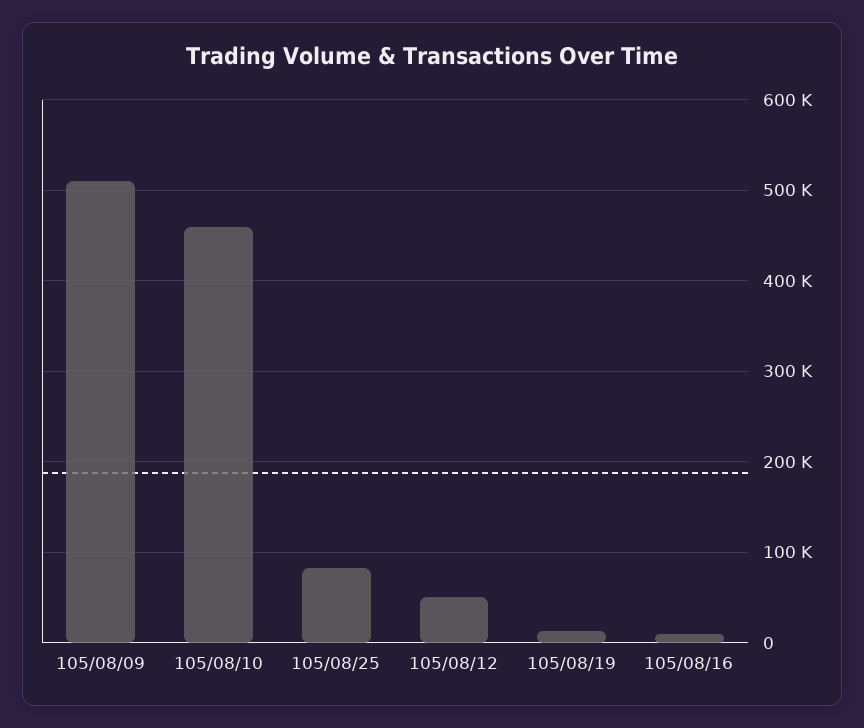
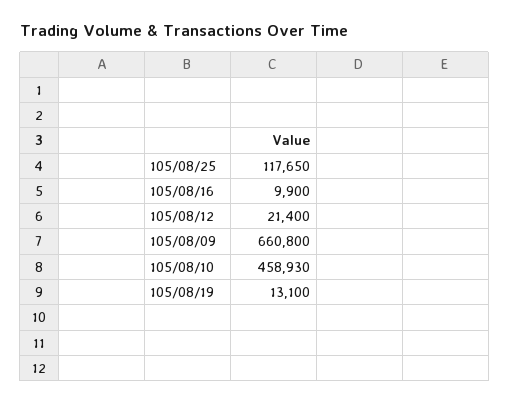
105/08/09: 510000 -> 660800
105/08/25: 80000 -> 117650
105/08/12: 50000 -> 21400

